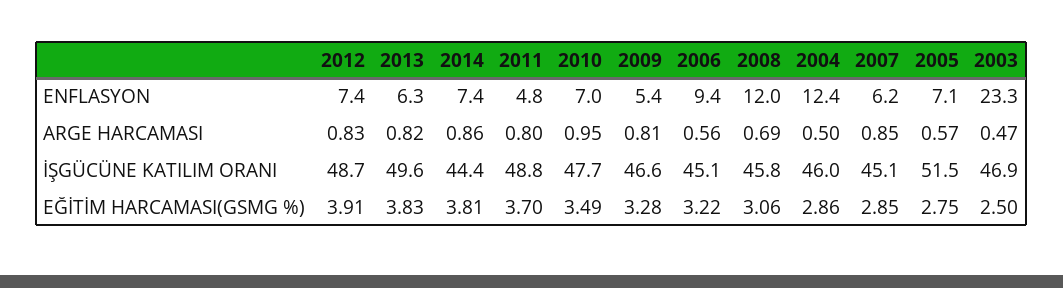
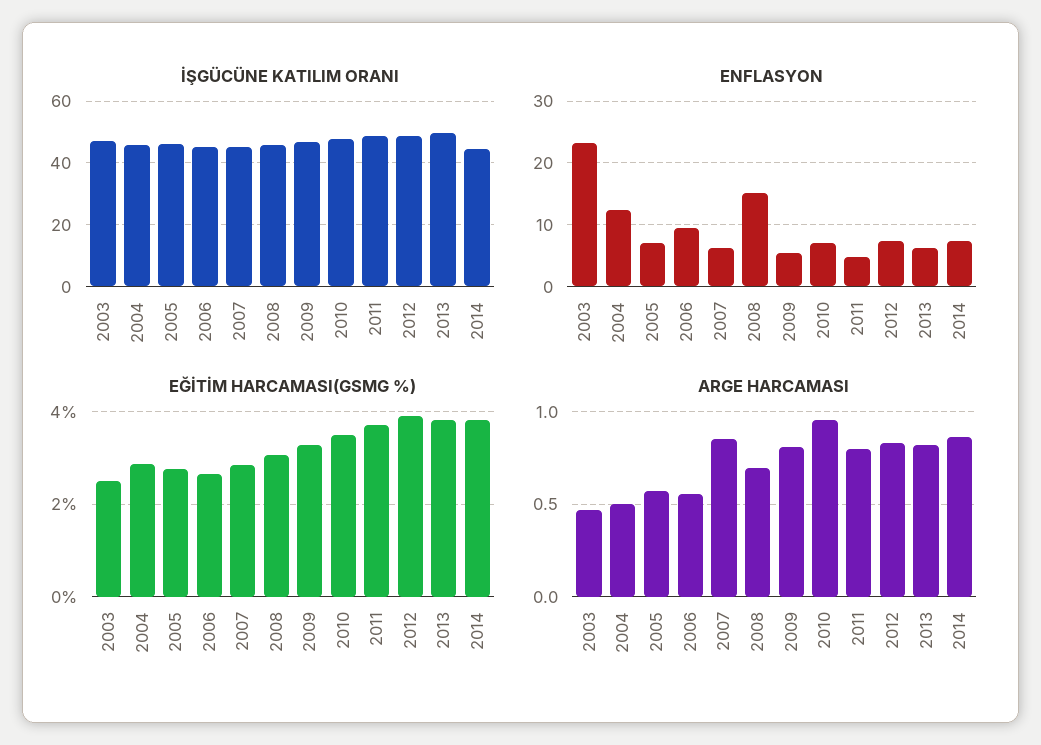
ENFLASYON, 2008: 12 -> 15
İŞGÜCÜNE KATILIM ORANI, 2005: 51.5 -> 46
EĞİTİM HARCAMASI(GSMG %), 2006: 3.22 -> 2.6

